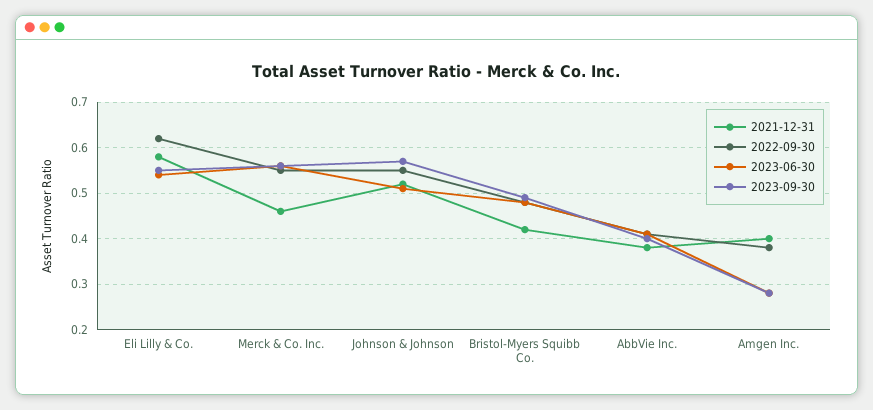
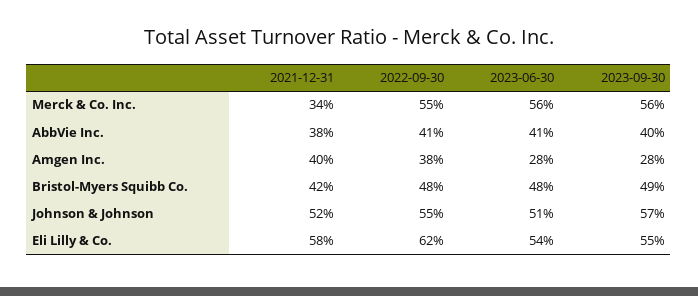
2021-12-31, Merck & Co. Inc.: 0.45 -> 0.34

